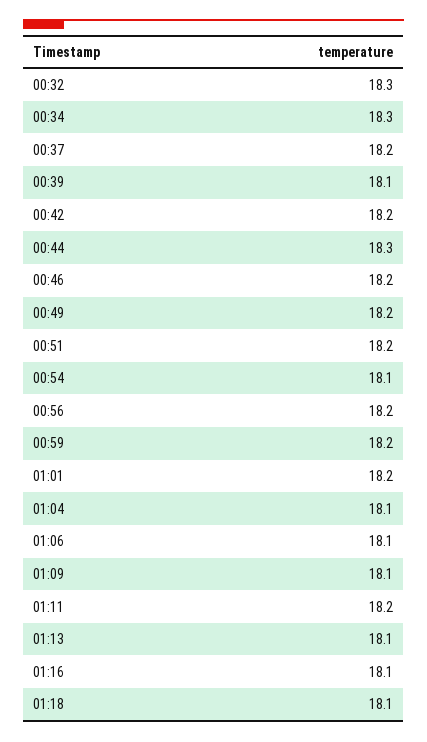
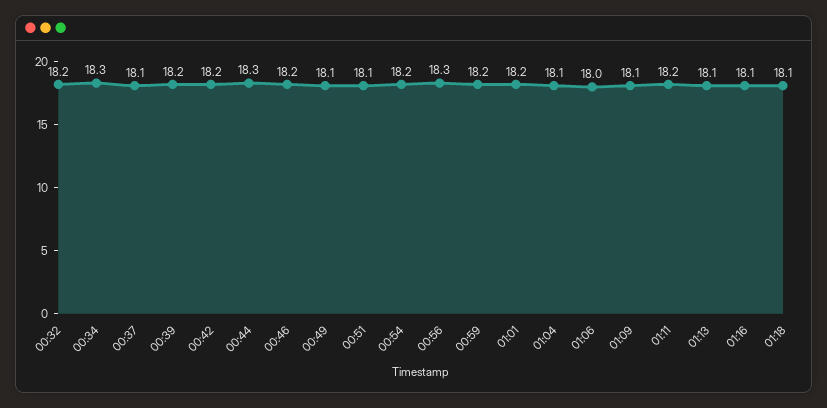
00:32: 18.3 -> 18.2
00:37: 18.2 -> 18.1
00:39: 18.1 -> 18.2
00:49: 18.2 -> 18.1
00:51: 18.2 -> 18.1
00:54: 18.1 -> 18.2
00:56: 18.2 -> 18.3
01:06: 18.1 -> 18

